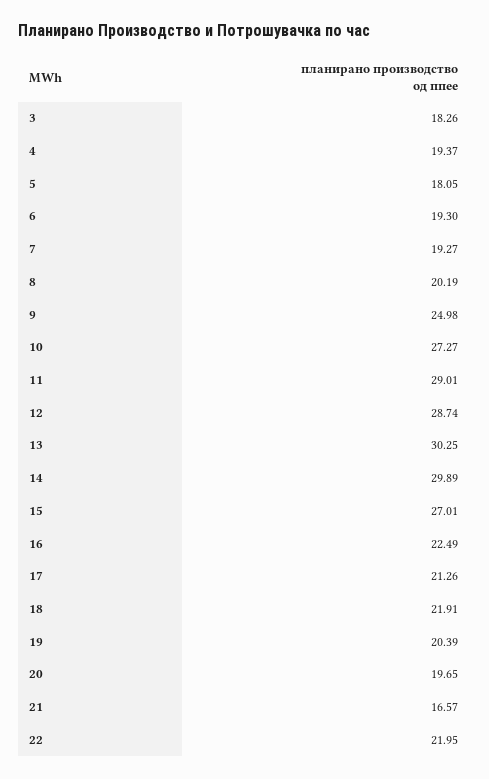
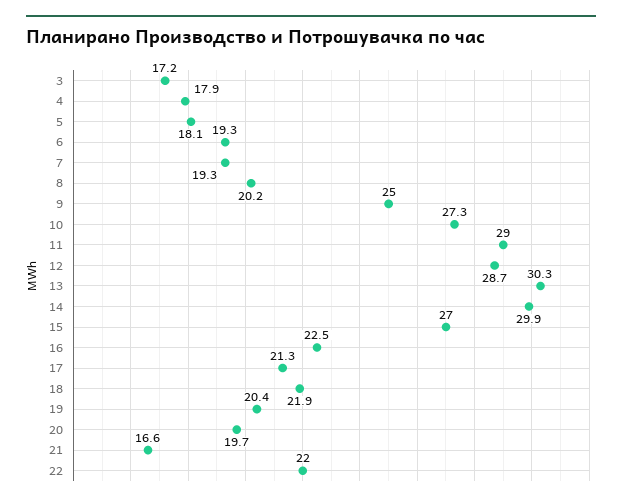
3: 18.26 -> 17.2
4: 19.37 -> 17.9

